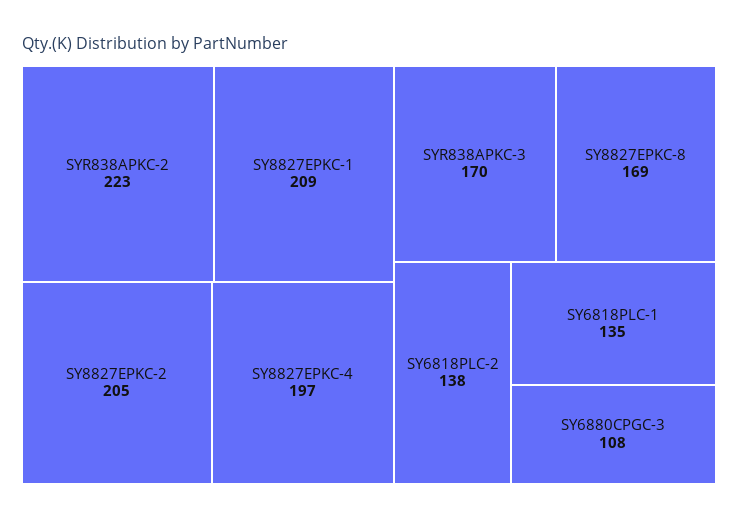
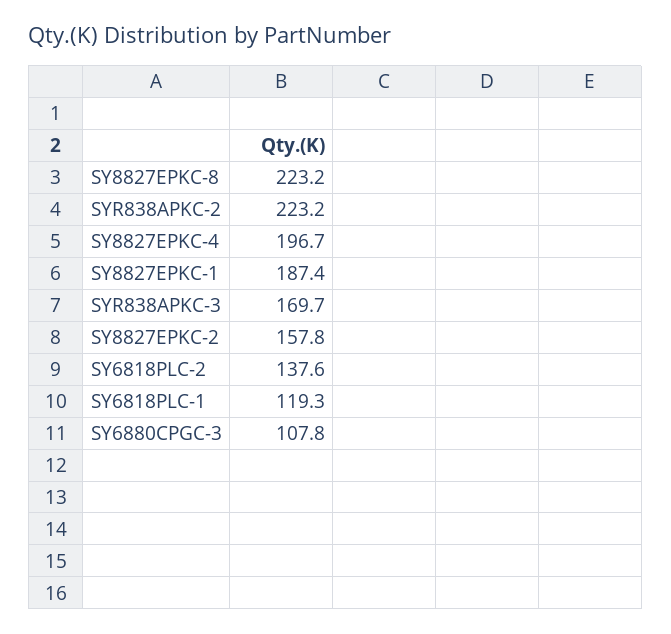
SY8827EPKC-1: 209 -> 187.4
SY8827EPKC-2: 205 -> 157.8
SY8827EPKC-8: 169 -> 223.2
SY6818PLC-1: 135 -> 119.3

